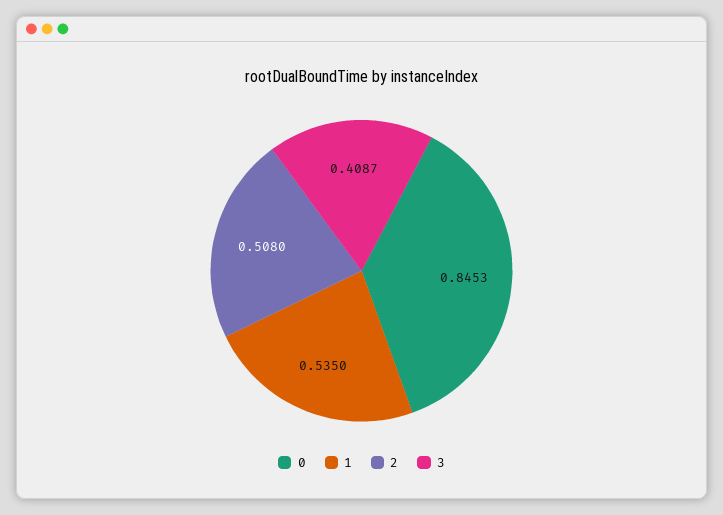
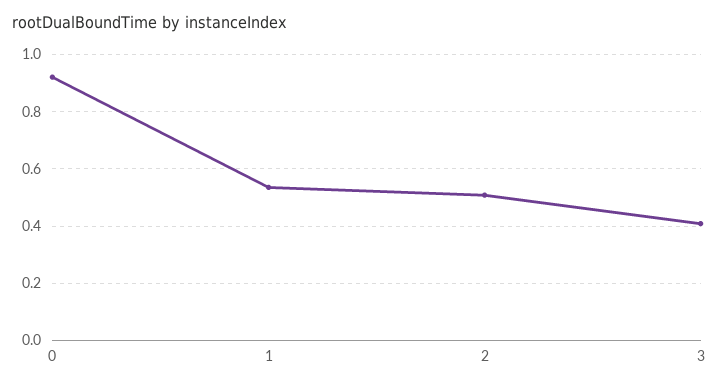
0: 0.8453 -> 0.925

